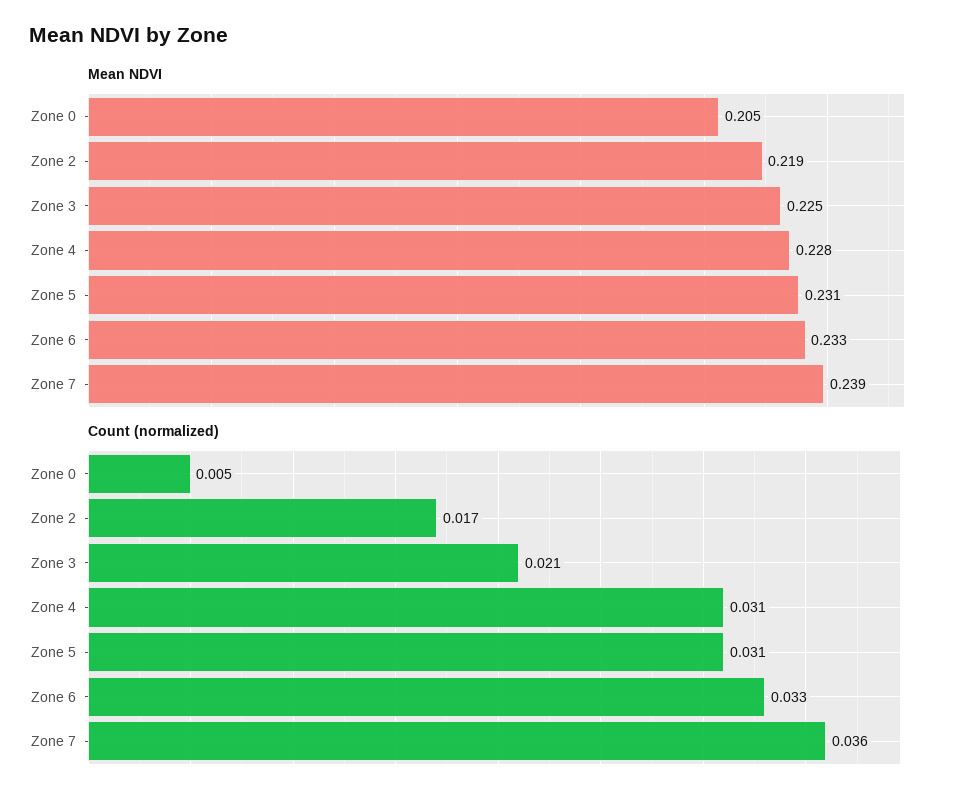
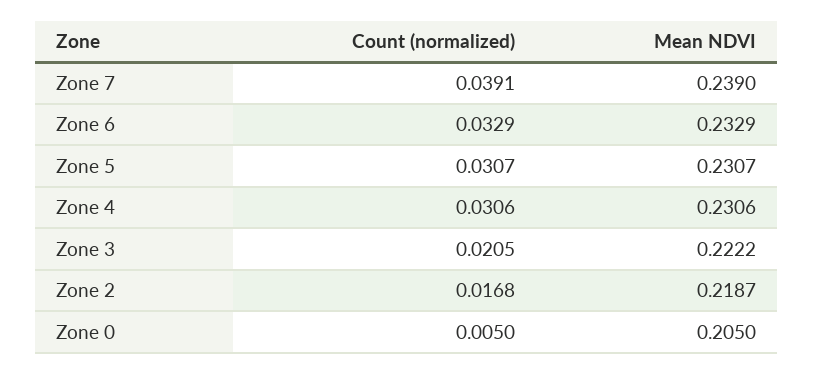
Mean NDVI, Zone 3: 0.225 -> 0.2222
Mean NDVI, Zone 4: 0.228 -> 0.2306
Count (normalized), Zone 7: 0.036 -> 0.0391

